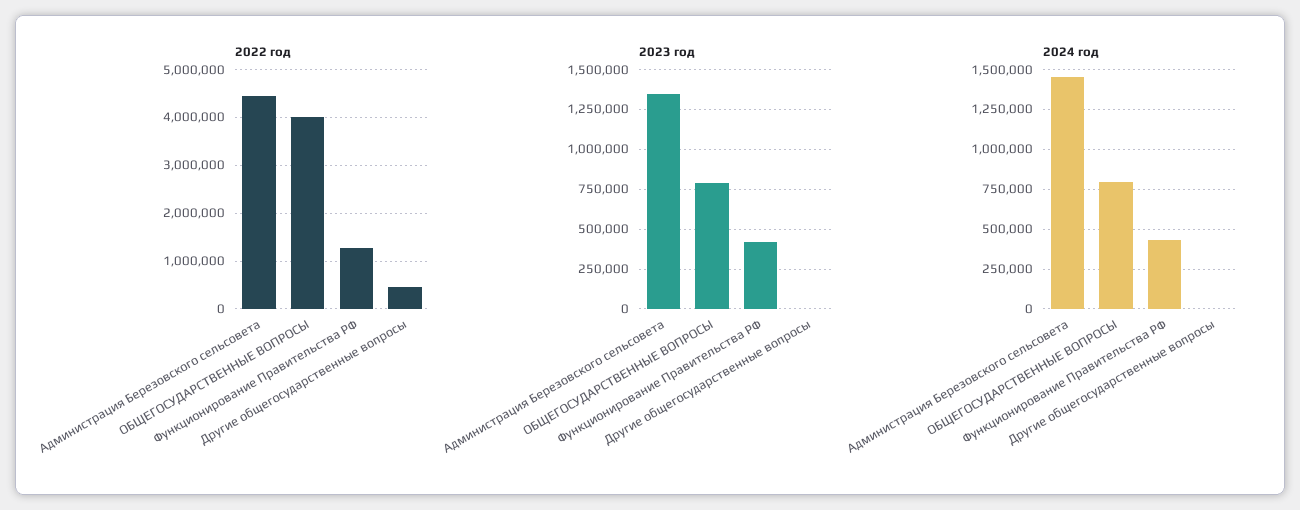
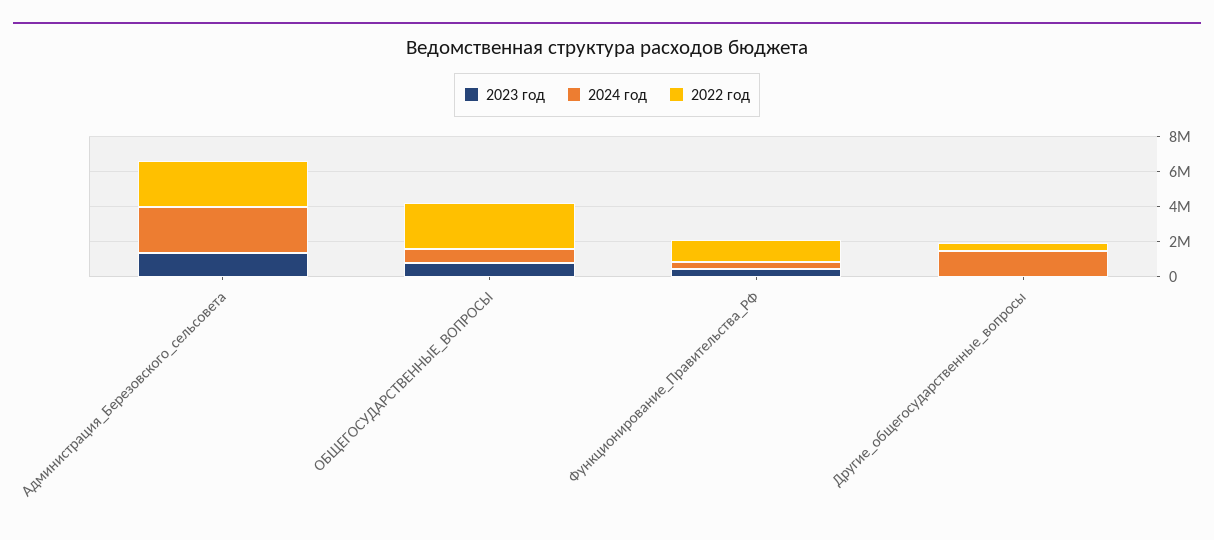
2022 год, Администрация Березовского сельсовета: 4400000 -> 2500000
2022 год, ОБЩЕГОСУДАРСТВЕННЫЕ ВОПРОСЫ: 4000000 -> 2500000
2024 год, Администрация Березовского сельсовета: 1450000 -> 2500000
2024 год, Другие общегосударственные вопросы: 0 -> 1500000

